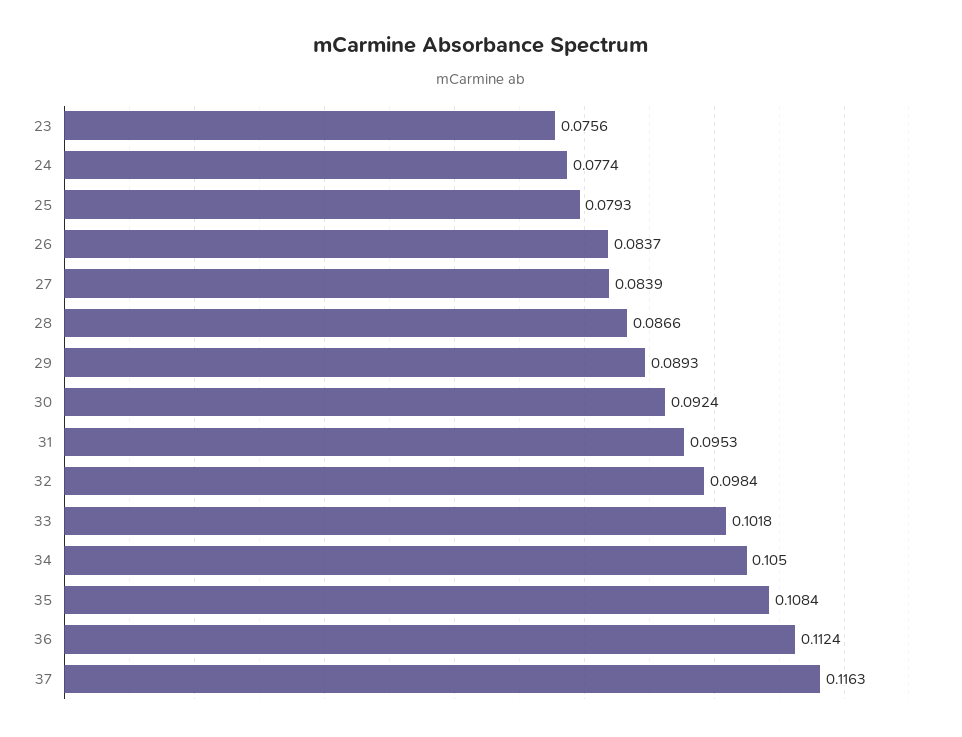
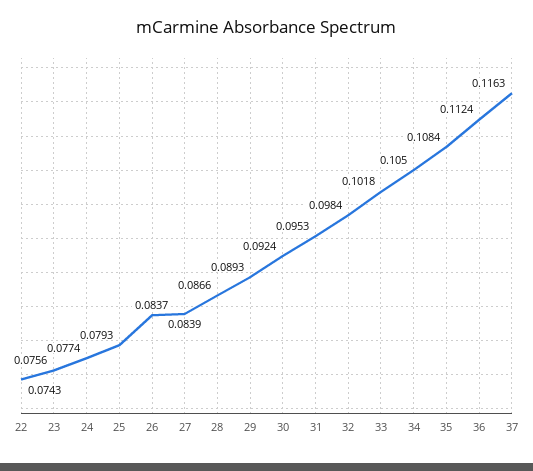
22: none -> 0.0743

